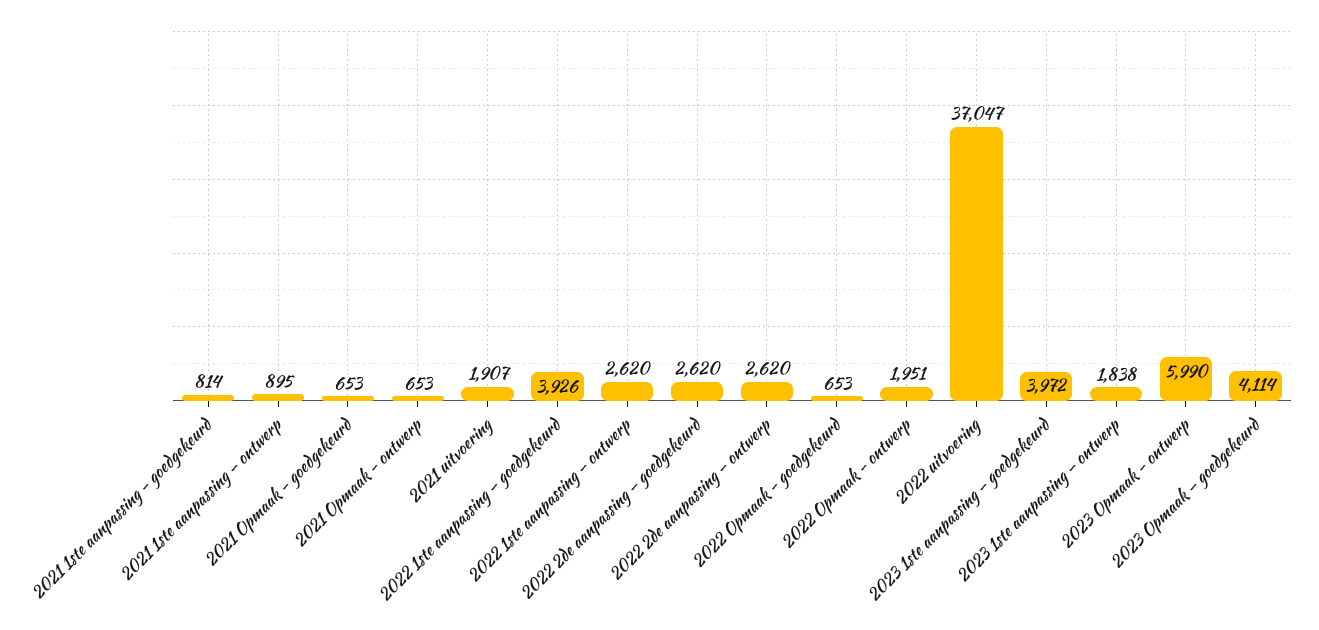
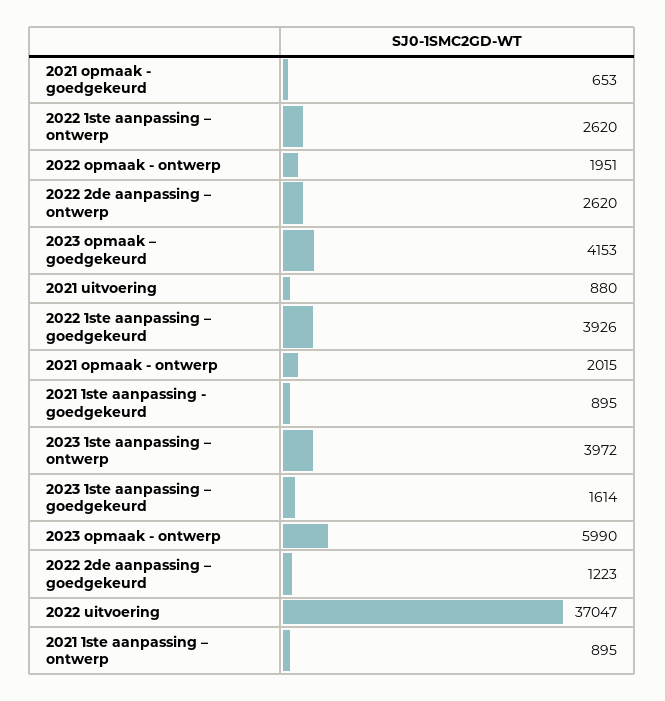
2021 1ste aanpassing - goedgekeurd: 814 -> 895
2021 Opmaak - ontwerp: 653 -> 2015
2021 uitvoering: 1907 -> 880
2022 2de aanpassing – goedgekeurd: 2620 -> 1223
2022 Opmaak - goedgekeurd: 653 -> none
2023 1ste aanpassing – goedgekeurd: 3972 -> 1614
2023 1ste aanpassing – ontwerp: 1838 -> 3972
2023 Opmaak – goedgekeurd: 4114 -> 4153

